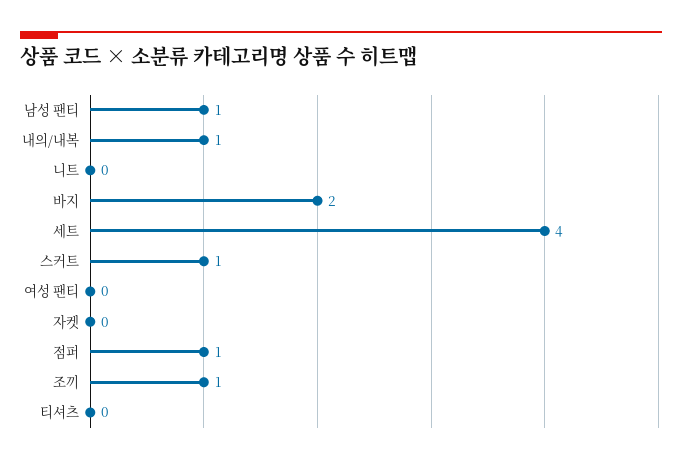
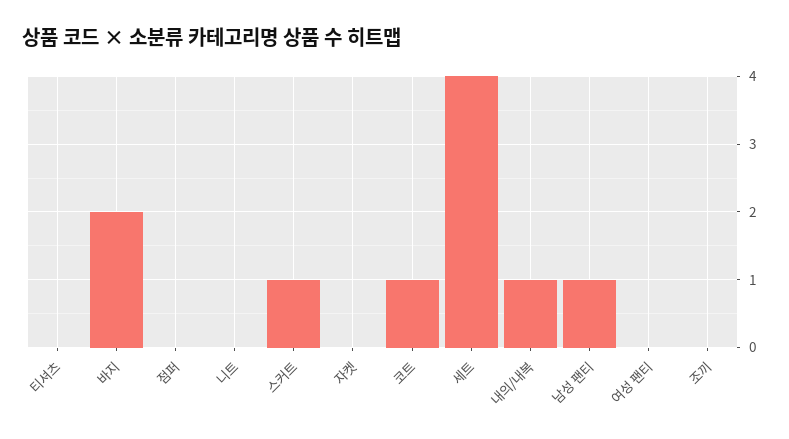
점퍼: 1 -> 0
조끼: 1 -> 0
코트: none -> 1

